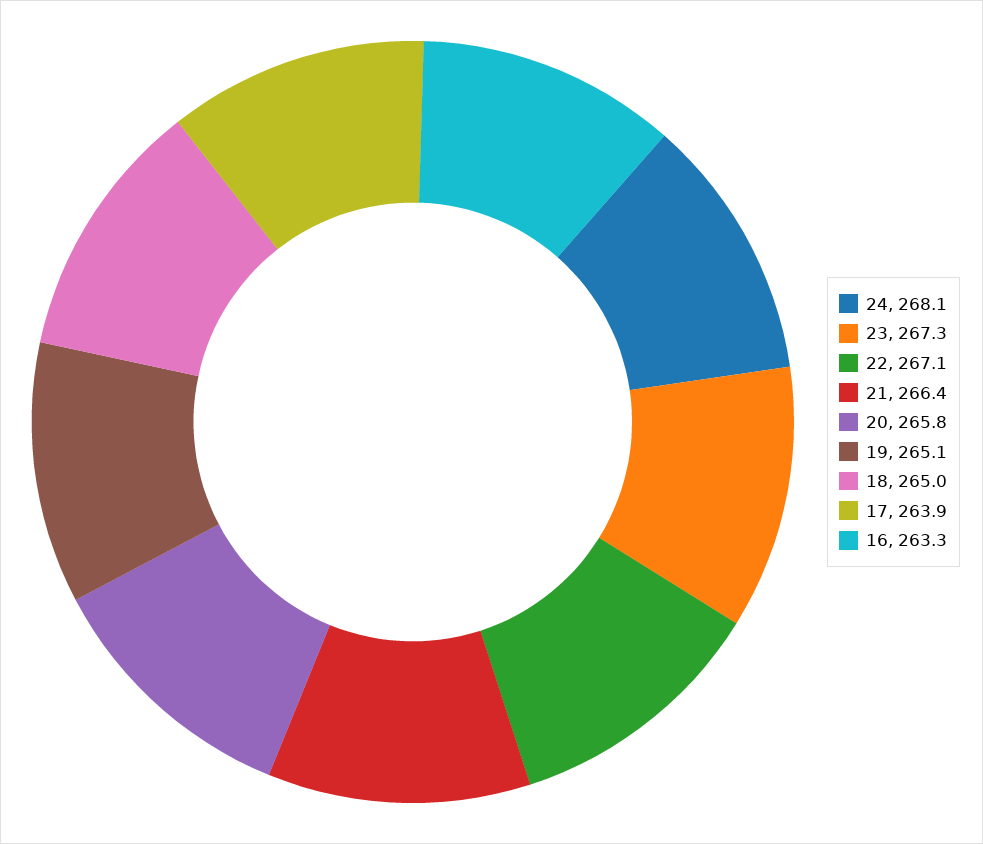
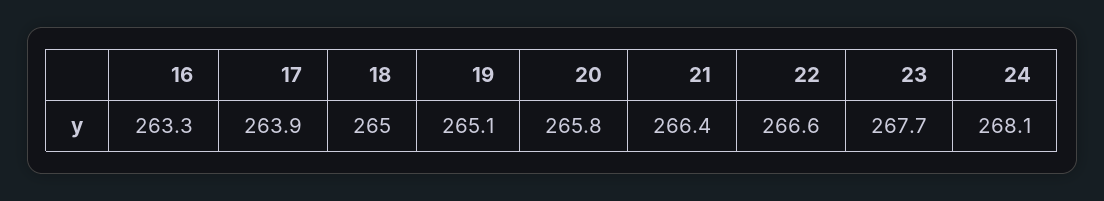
23: 267.3 -> 267.7
22: 267.1 -> 266.6

